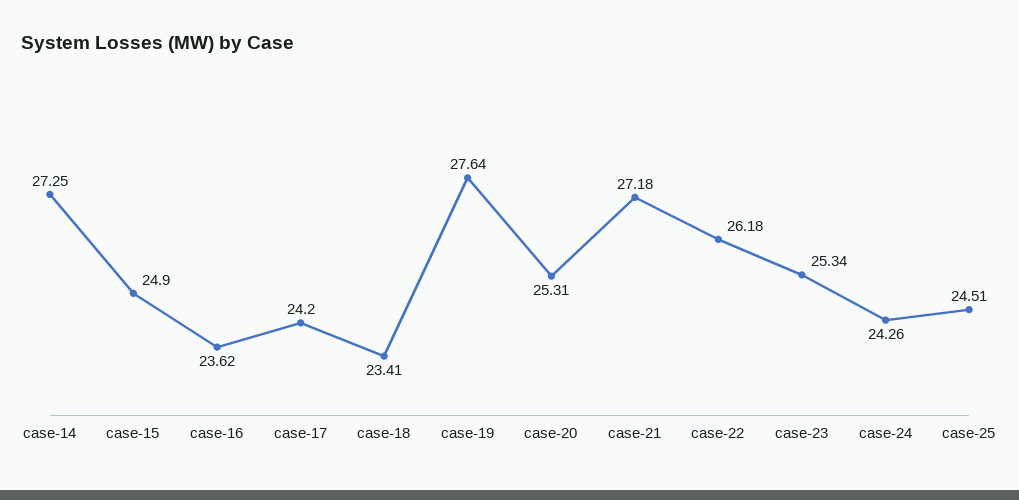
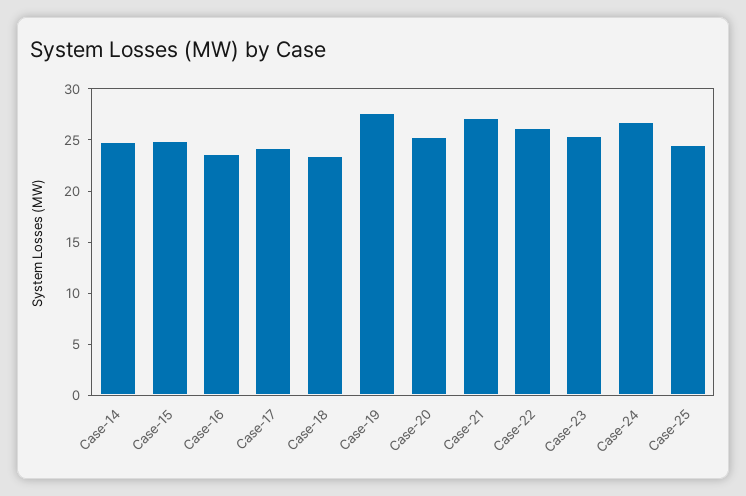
case-14: 27.25 -> 25
case-24: 24.26 -> 27

